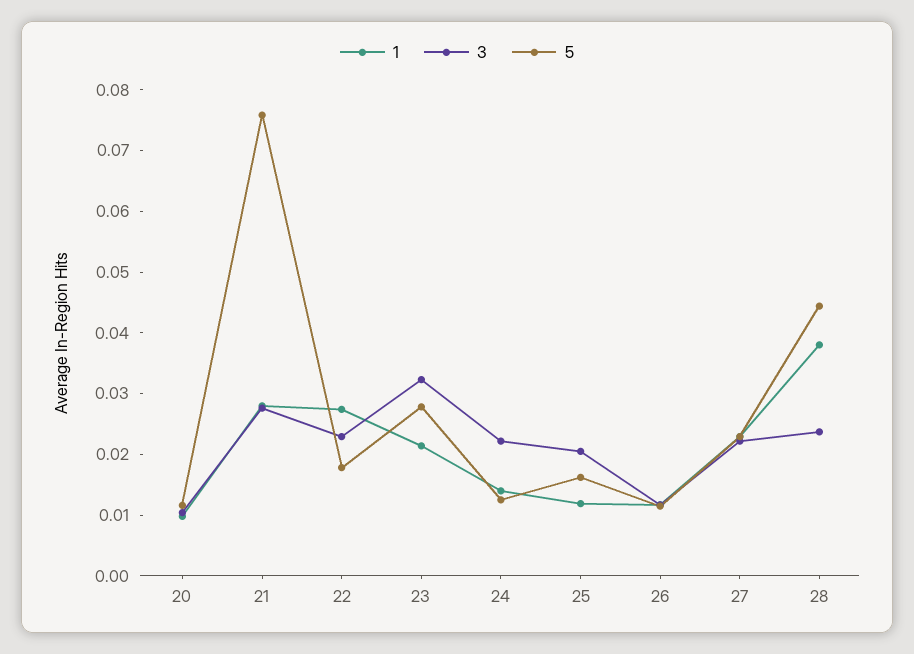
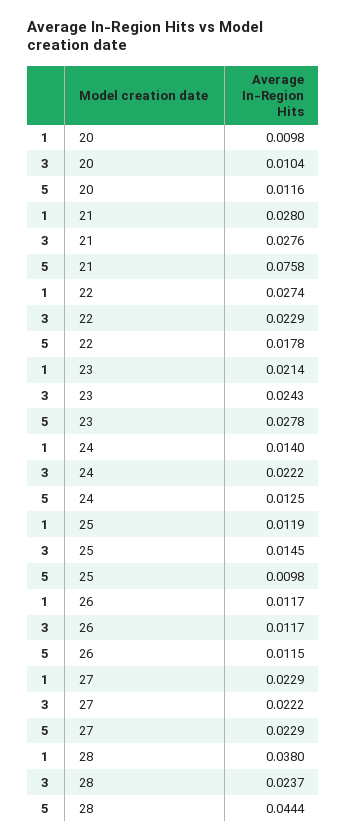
3, 23: 0.032 -> 0.0243
3, 25: 0.02 -> 0.0145
5, 25: 0.016 -> 0.0098

